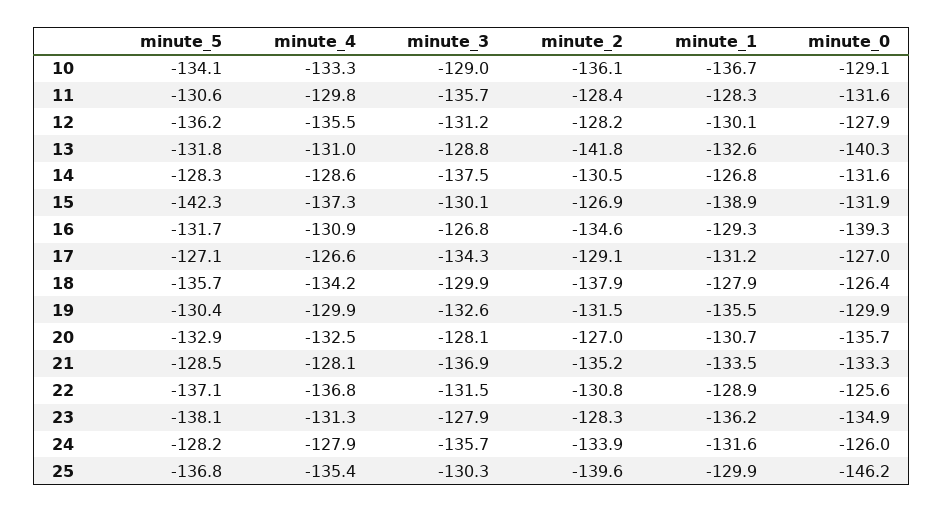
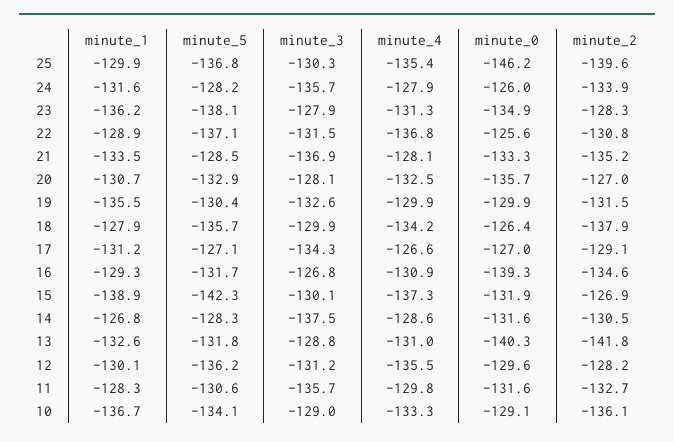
minute_2, 11: -128.4 -> -132.7
minute_0, 12: -127.9 -> -129.6

